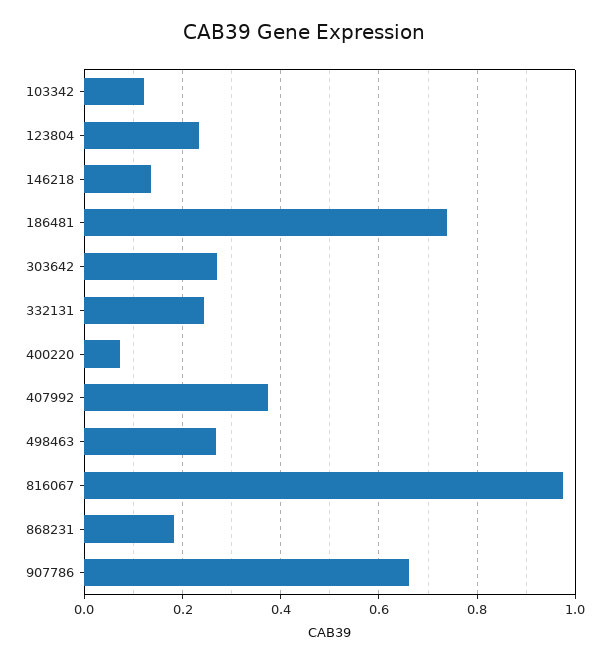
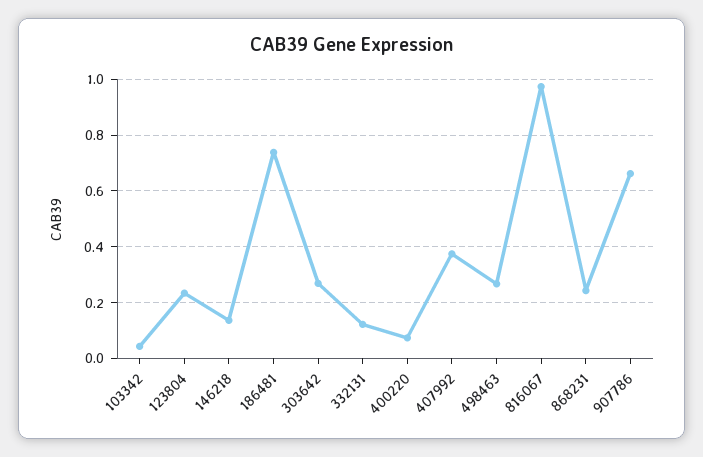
103342: 0.12 -> 0.05
332131: 0.24 -> 0.125
868231: 0.18 -> 0.25

